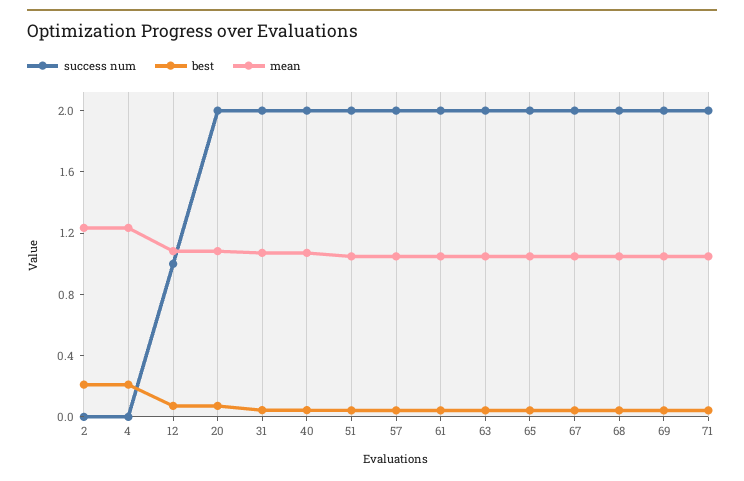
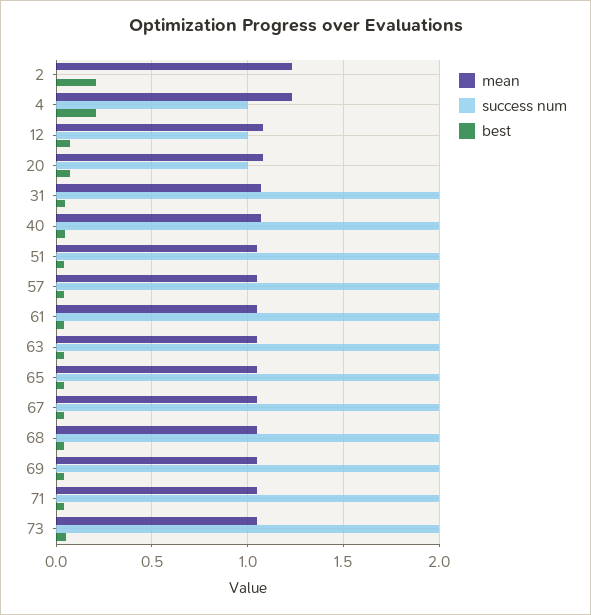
success num, 4: 0 -> 1
success num, 20: 2 -> 1
mean, 73: none -> 1.05
success num, 73: none -> 2
best, 73: none -> 0.05

